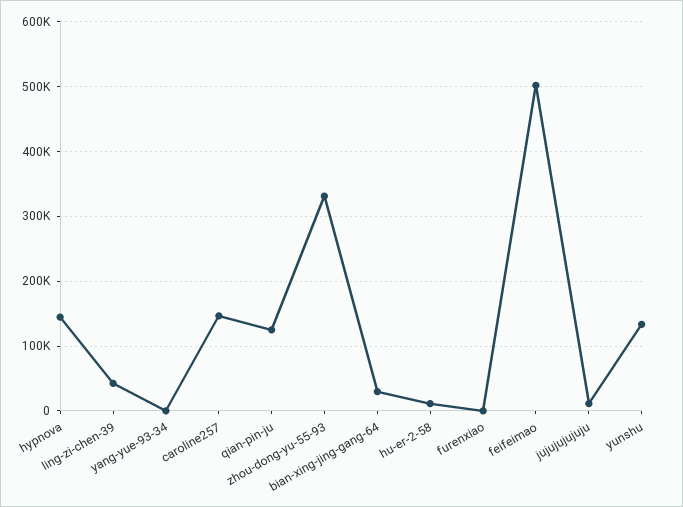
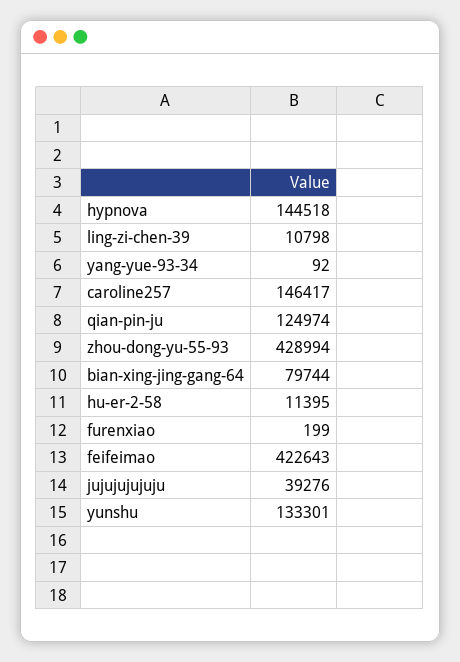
ling-zi-chen-39: 40000 -> 10798
zhou-dong-yu-55-93: 330000 -> 428994
bian-xing-jing-gang-64: 30000 -> 79744
feifeimao: 500000 -> 422643
jujujujujuju: 10000 -> 39276

